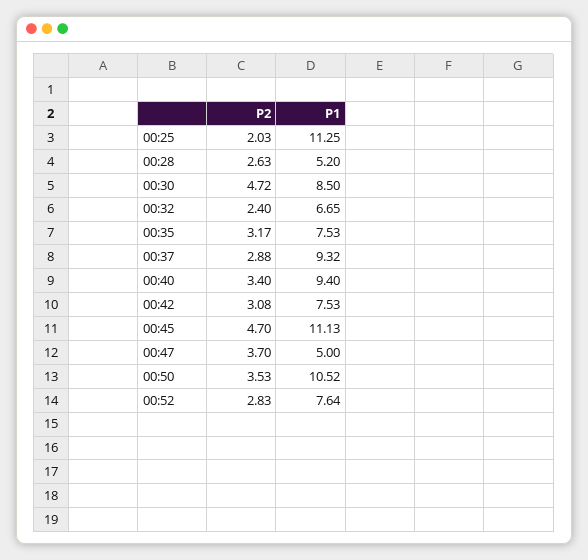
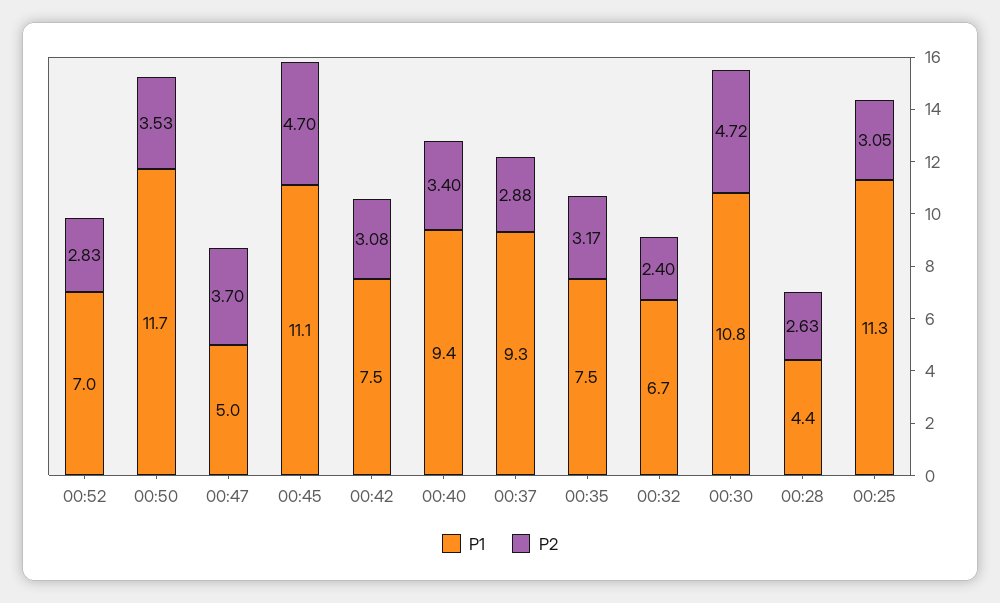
P2, 00:25: 2.03 -> 3.05
P1, 00:28: 5.2 -> 4.4
P1, 00:30: 8.5 -> 10.8
P1, 00:50: 10.52 -> 11.7
P1, 00:52: 7.64 -> 7

